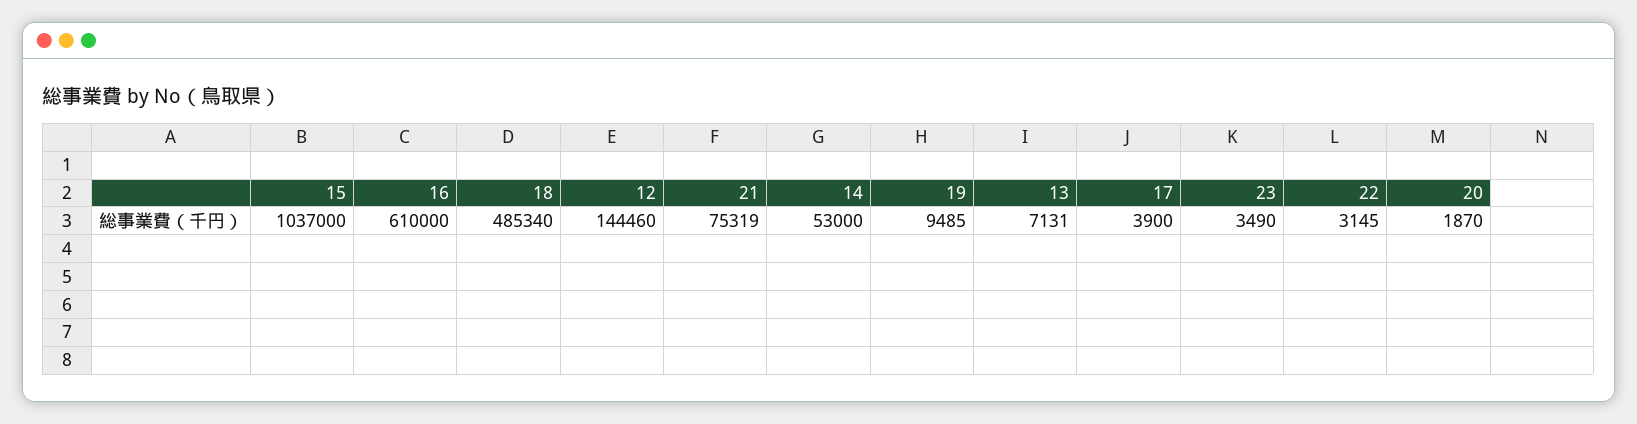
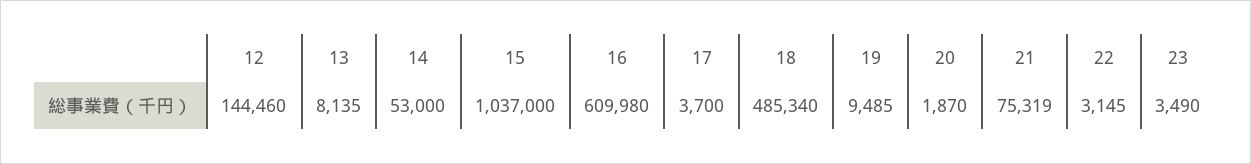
16: 610000 -> 609980
13: 7131 -> 8135
17: 3900 -> 3700

